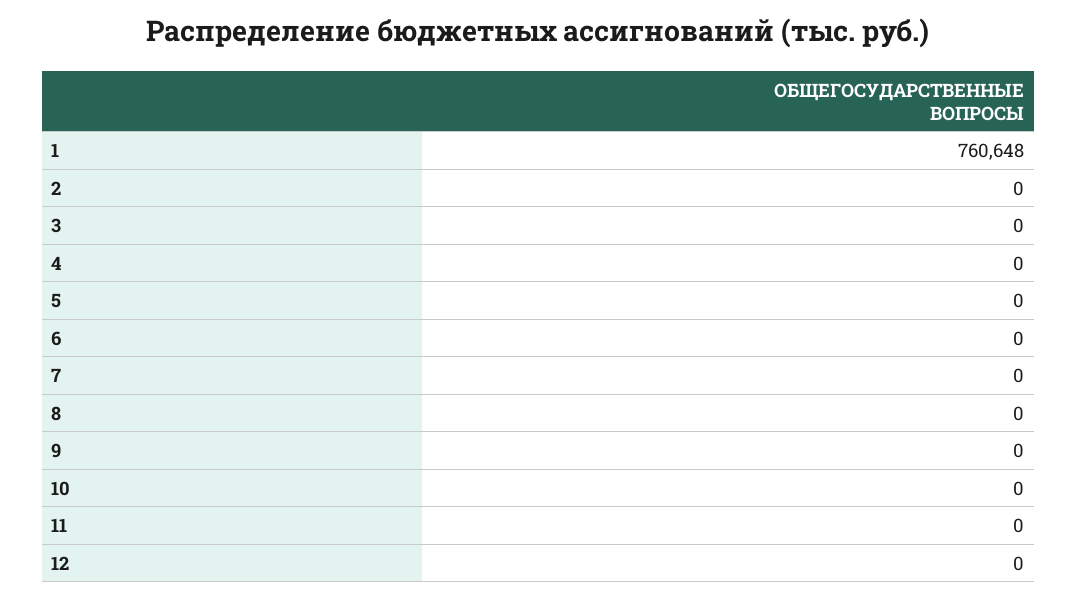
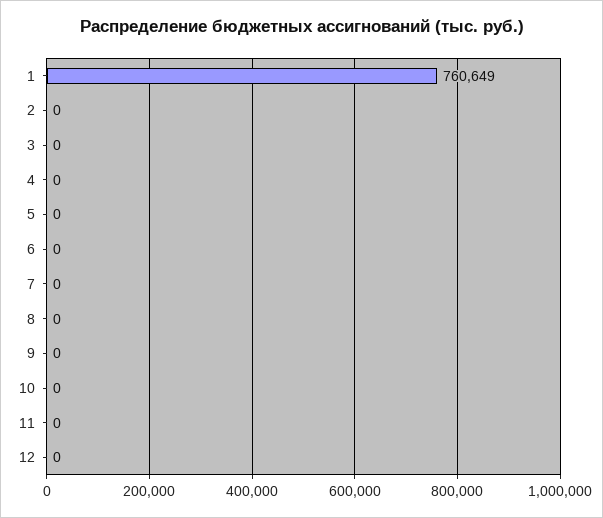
1: 760648 -> 760649

